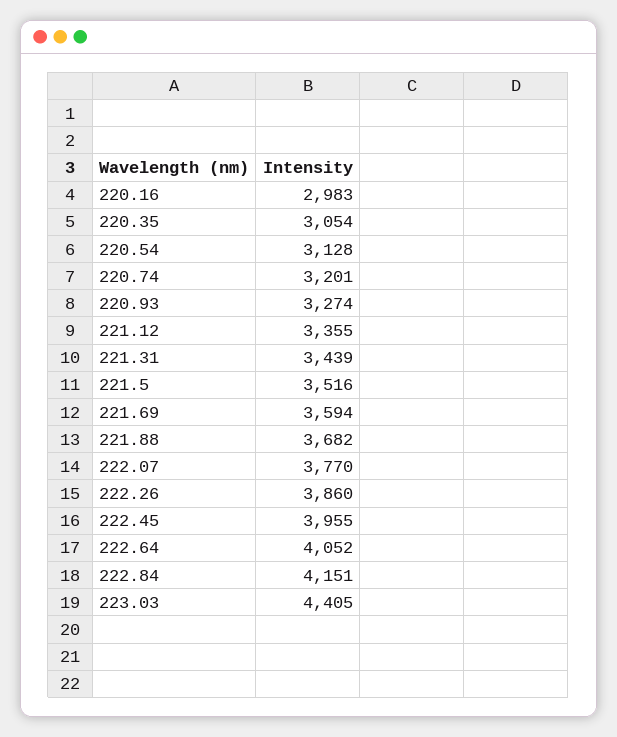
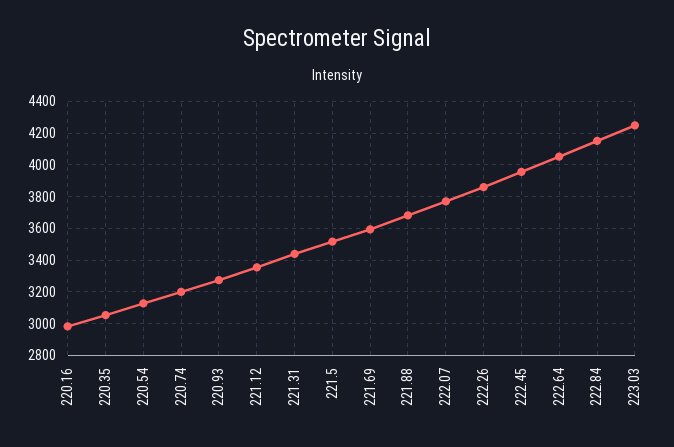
223.03: 4405 -> 4250

